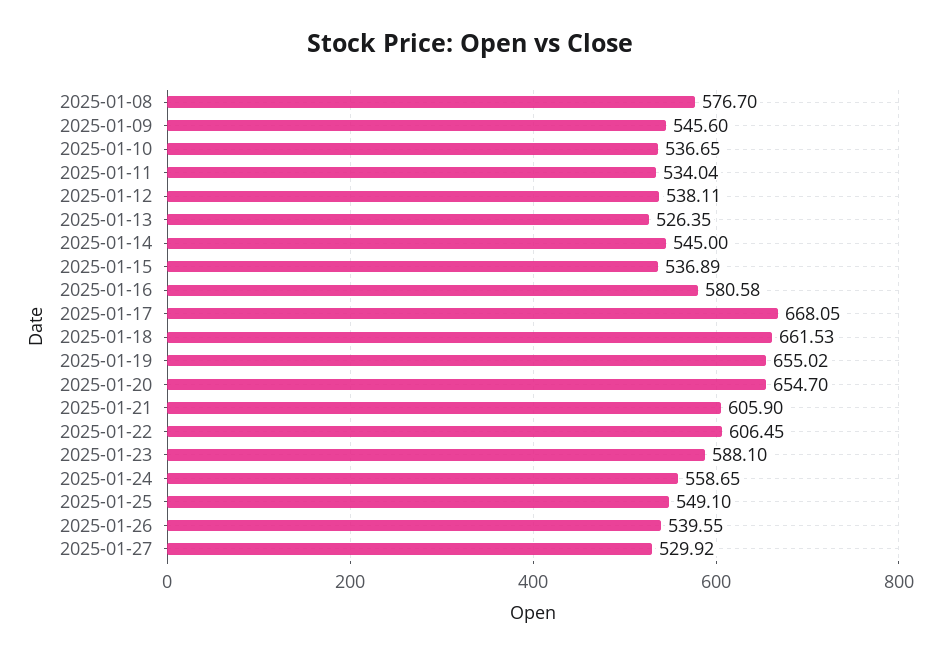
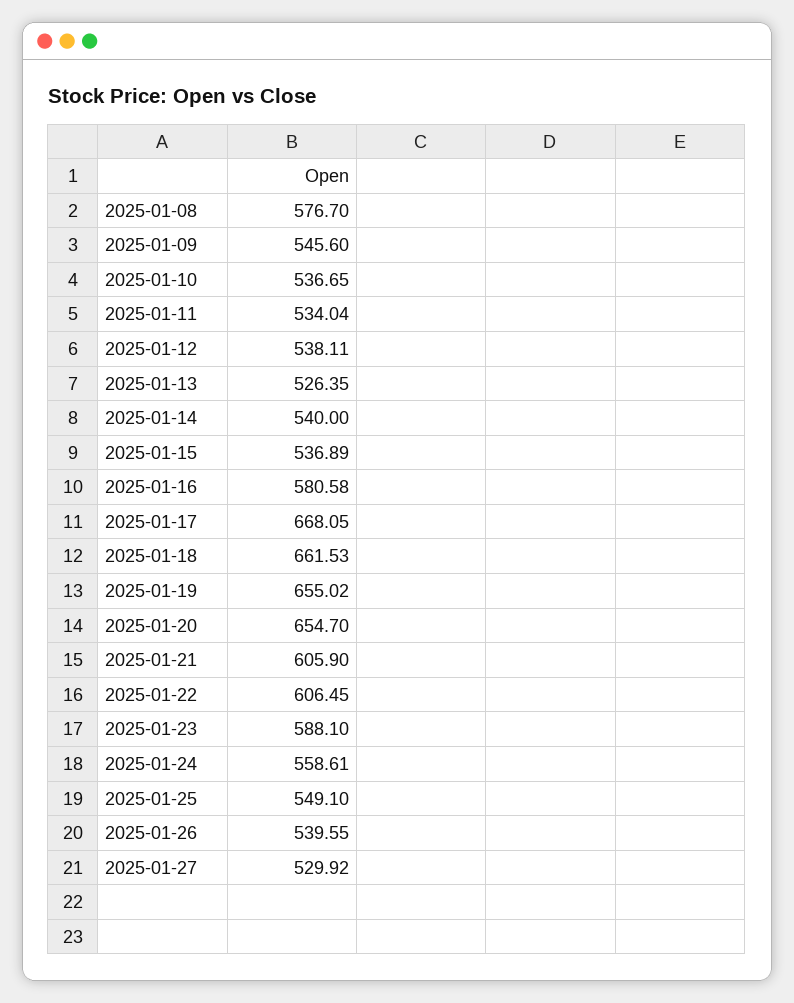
2025-01-14: 545 -> 540
2025-01-24: 558.65 -> 558.61

